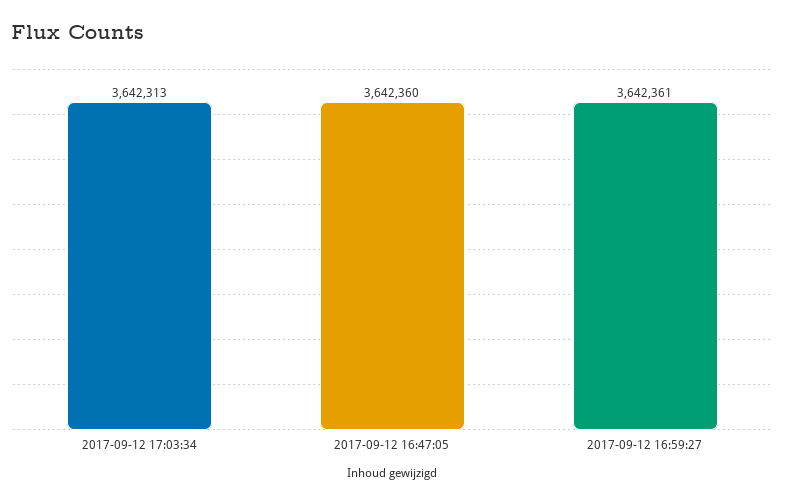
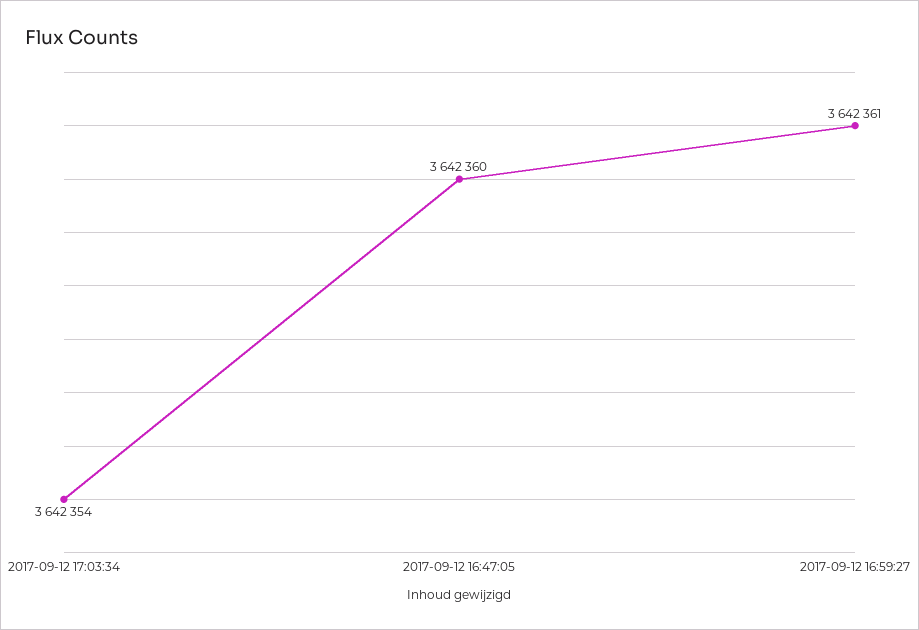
2017-09-12 17:03:34: 3642313 -> 3642354

